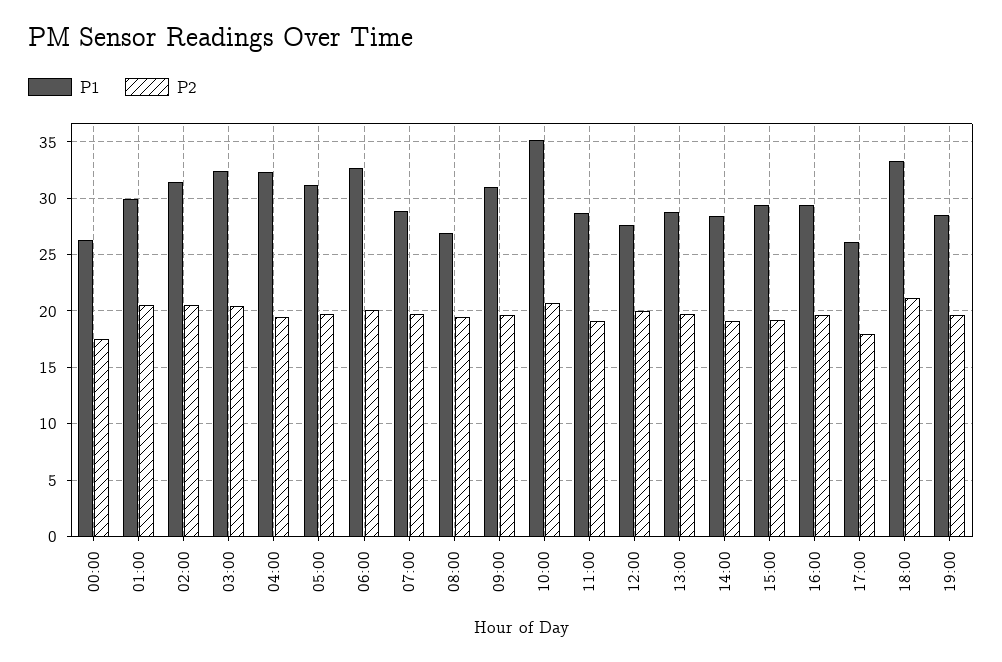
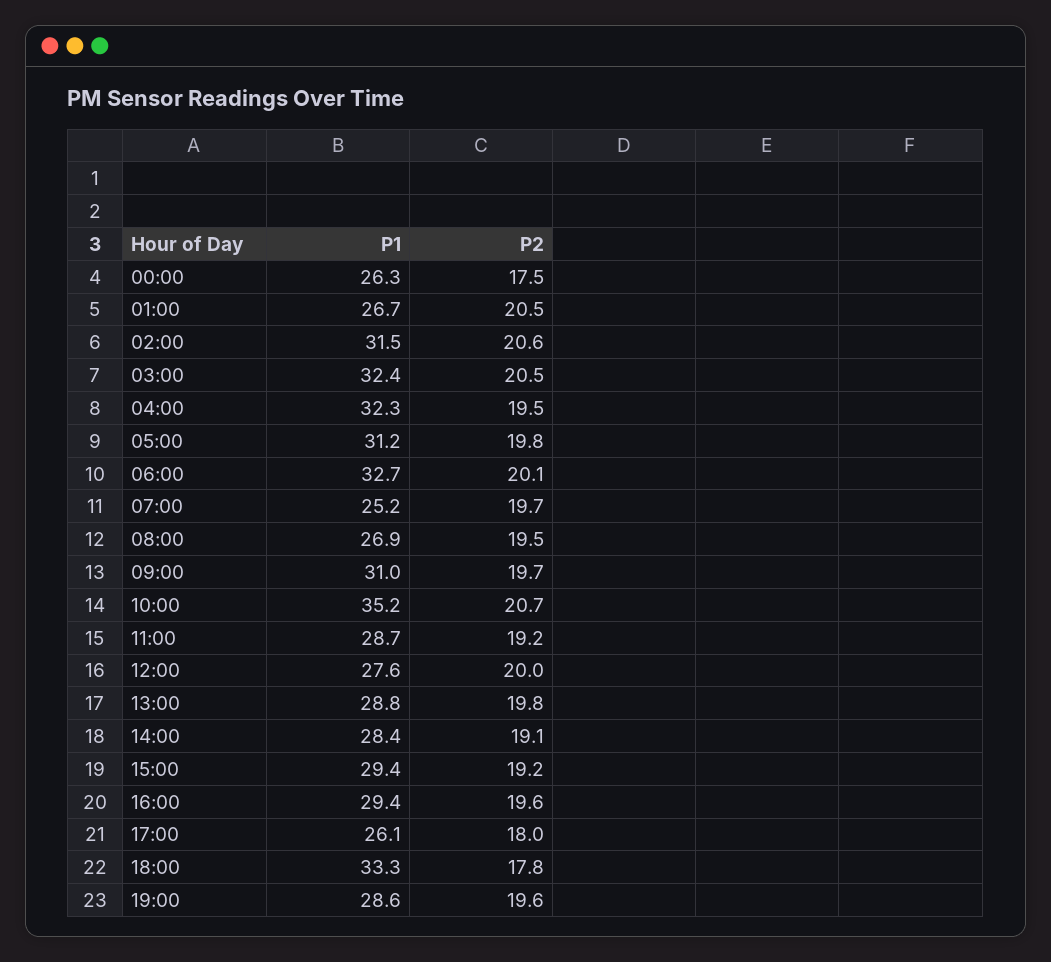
P1, 01:00: 30 -> 26.7
P1, 07:00: 29 -> 25.2
P2, 18:00: 21 -> 17.8

